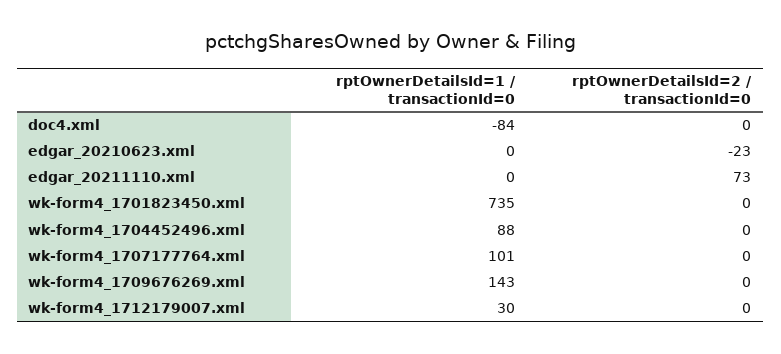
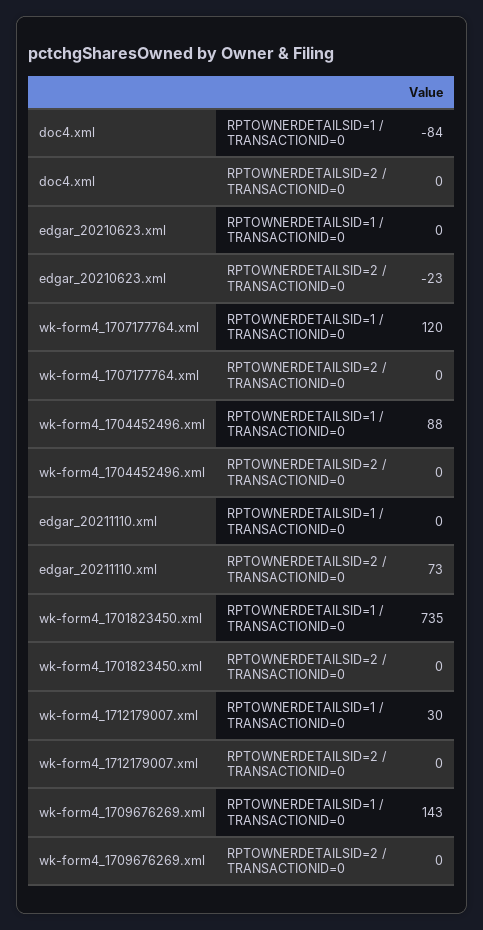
rptOwnerDetailsId=1 / transactionId=0, wk-form4_1707177764.xml: 101 -> 120

